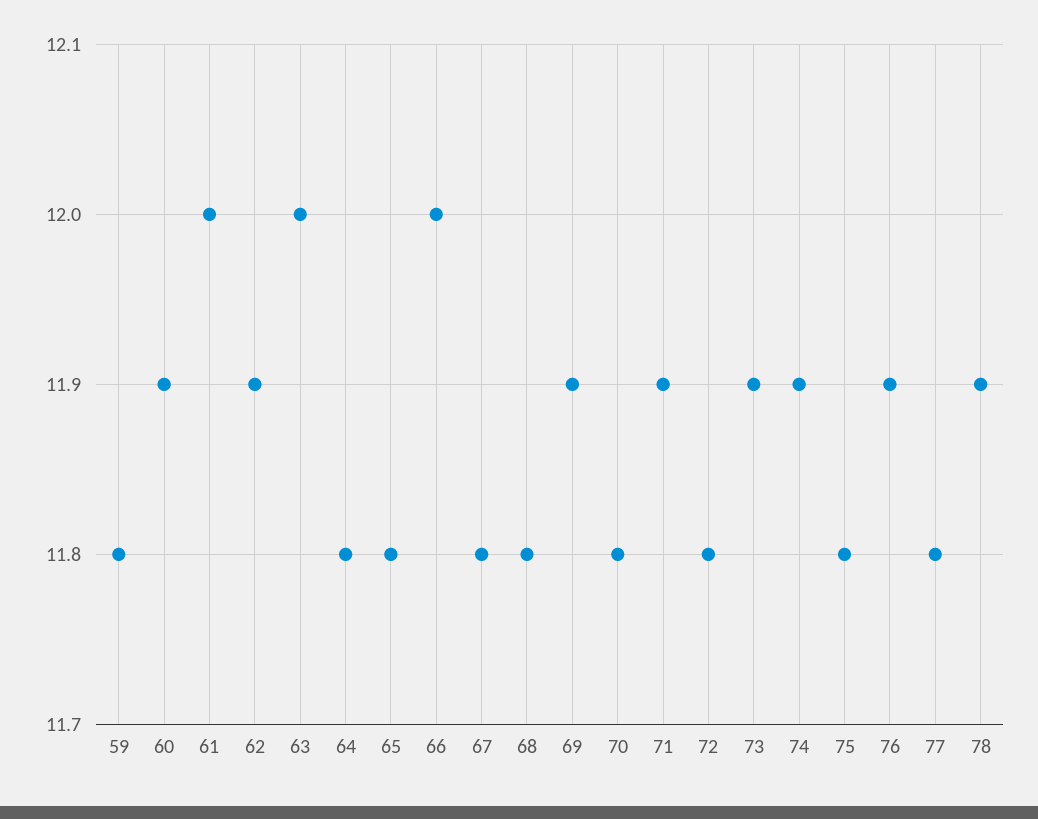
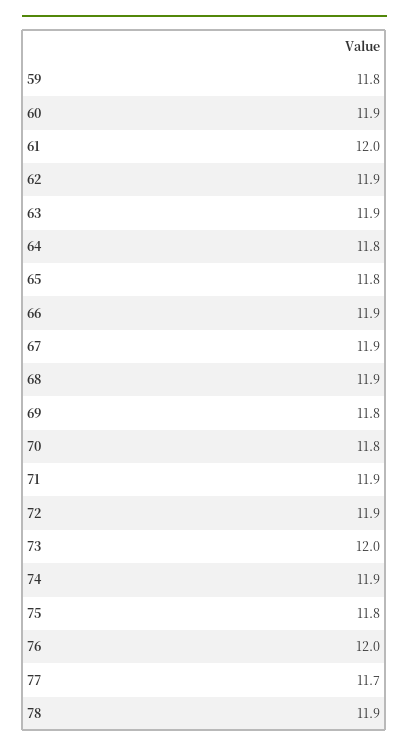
63: 12 -> 11.9
66: 12 -> 11.9
67: 11.8 -> 11.9
68: 11.8 -> 11.9
69: 11.9 -> 11.8
72: 11.8 -> 11.9
73: 11.9 -> 12
76: 11.9 -> 12
77: 11.8 -> 11.7

